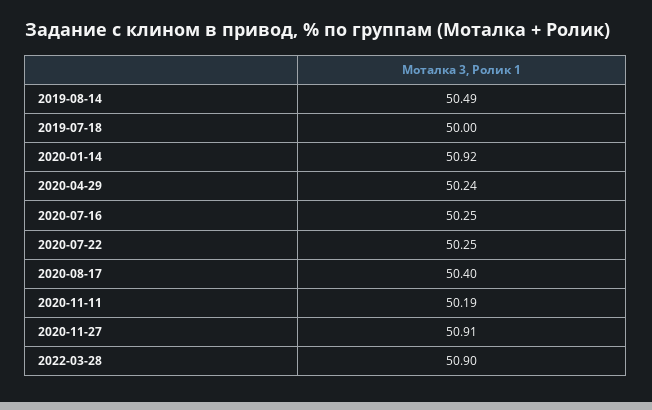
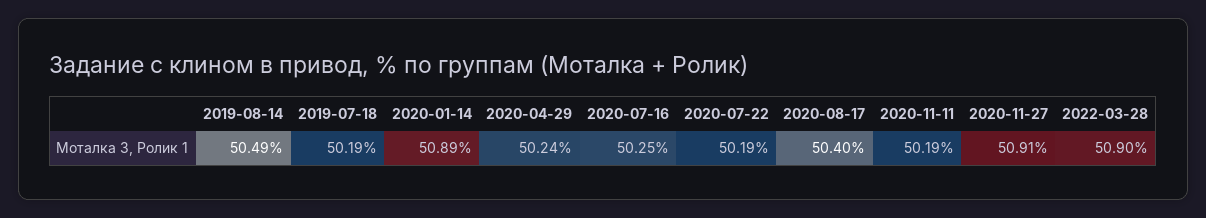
2019-07-18: 50 -> 50.19
2020-01-14: 50.92 -> 50.89
2020-07-22: 50.25 -> 50.19

